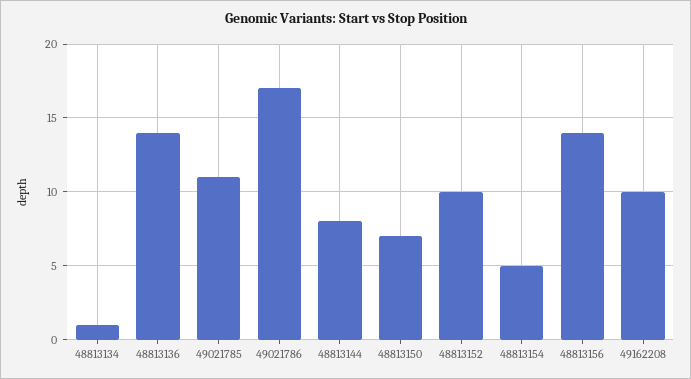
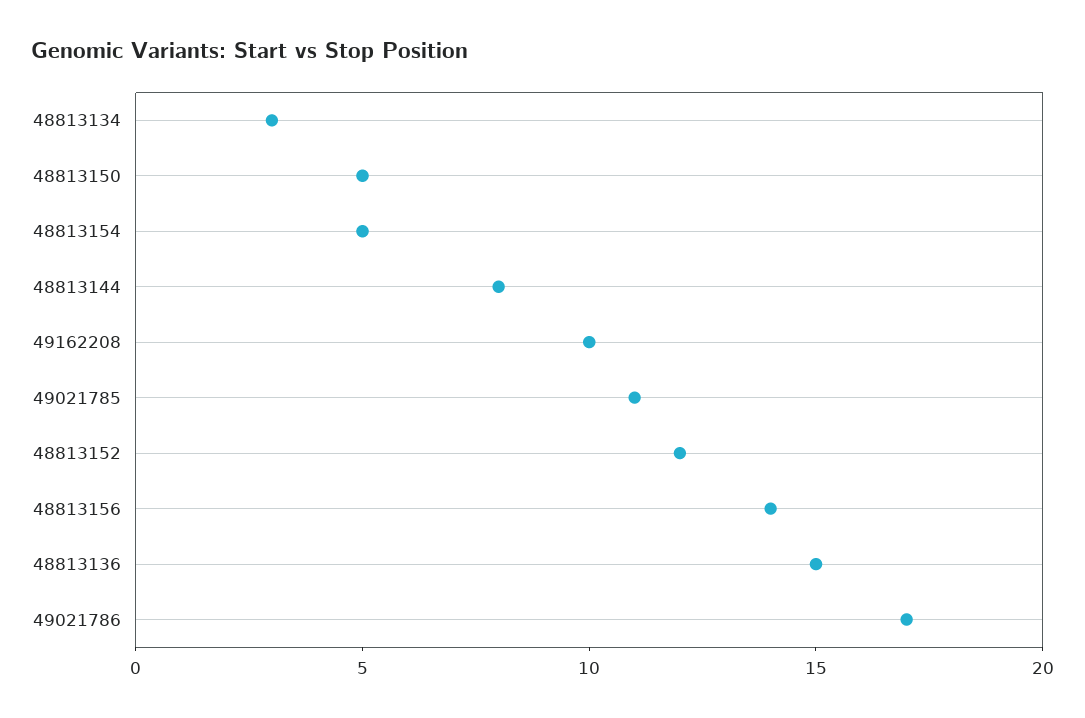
48813134: 1 -> 3
48813136: 14 -> 15
48813150: 7 -> 5
48813152: 10 -> 12

